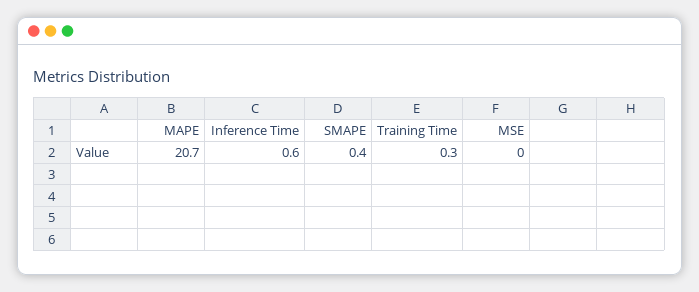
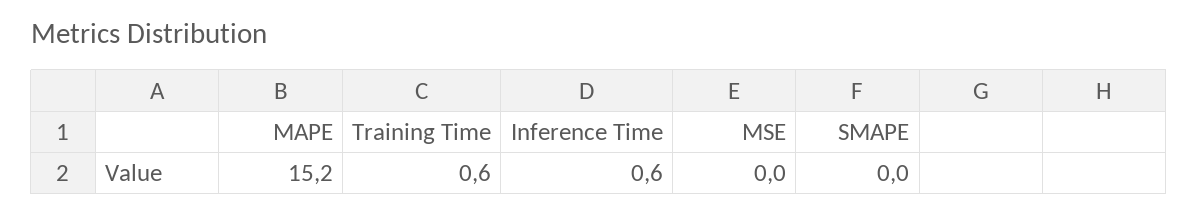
MAPE: 20.7 -> 15.2
SMAPE: 0.4 -> 0
Training Time: 0.3 -> 0.6

